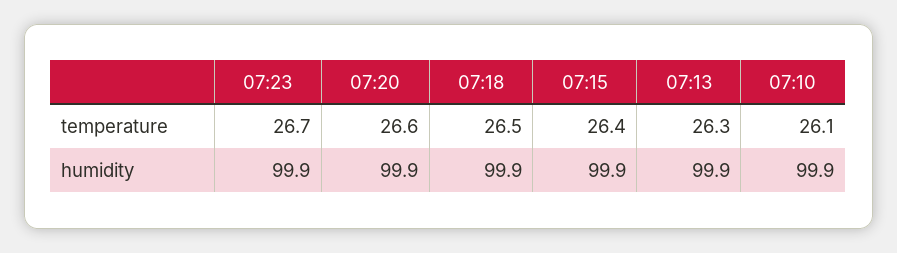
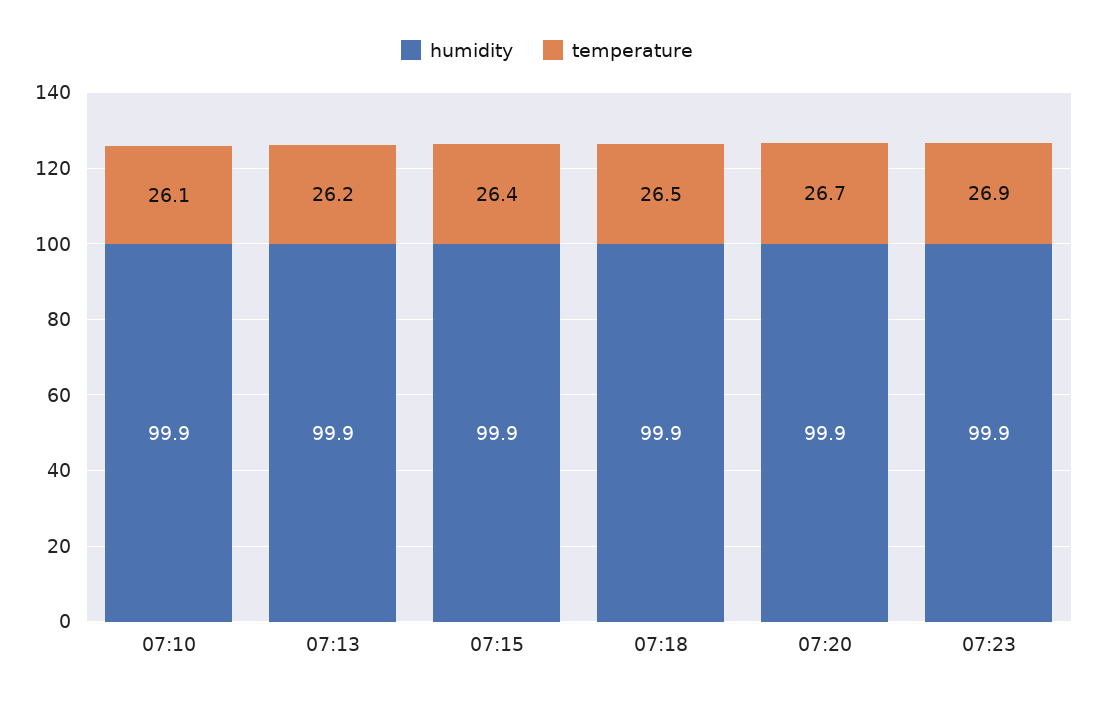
temperature, 07:23: 26.7 -> 26.9
temperature, 07:20: 26.6 -> 26.7
temperature, 07:13: 26.3 -> 26.2

